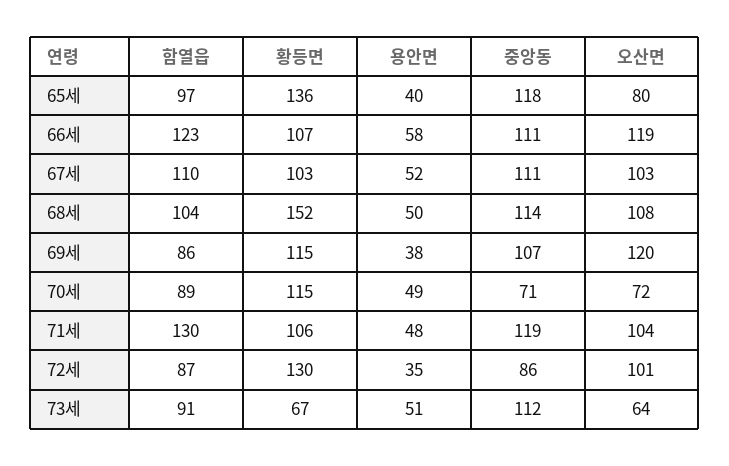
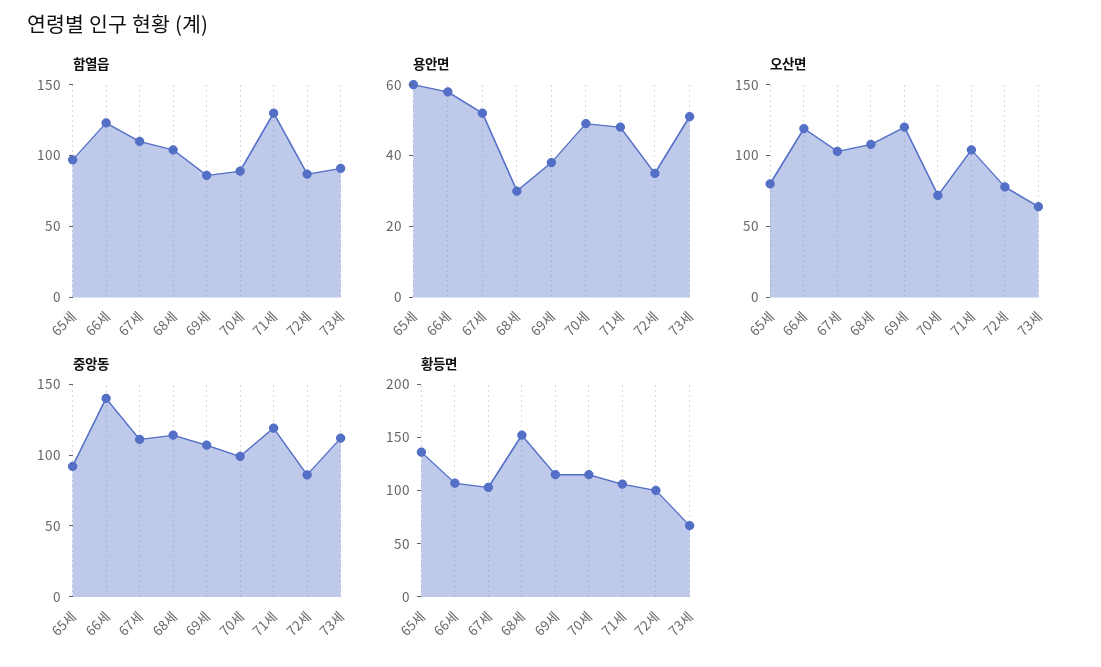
용안면, 65세: 40 -> 60
중앙동, 65세: 118 -> 90
중앙동, 66세: 111 -> 140
용안면, 68세: 50 -> 30
중앙동, 70세: 71 -> 100
황등면, 72세: 130 -> 100
오산면, 72세: 101 -> 80

